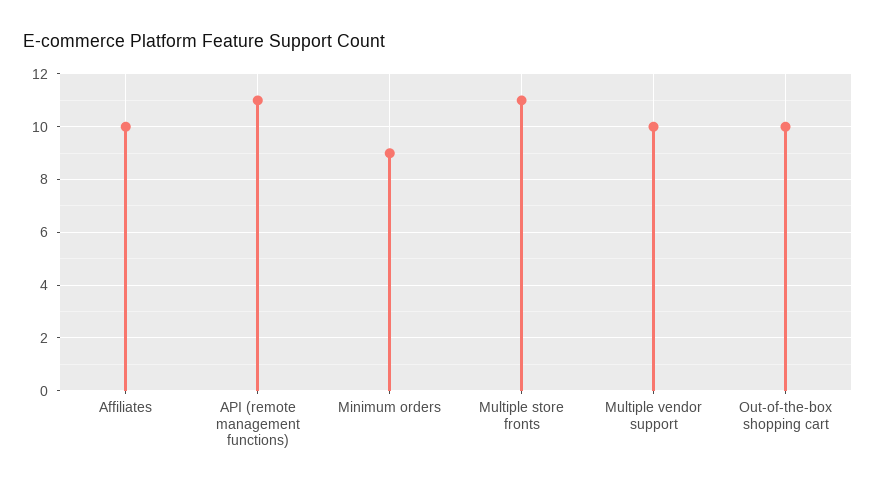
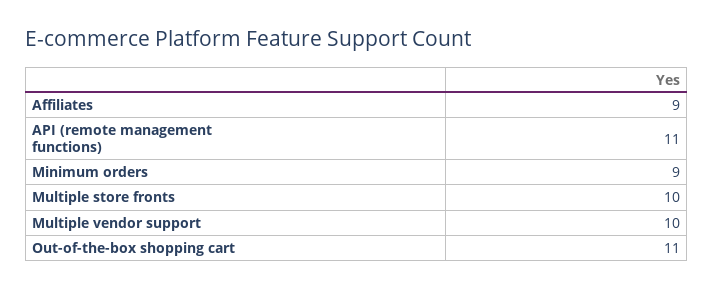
Affiliates: 10 -> 9
Multiple store fronts: 11 -> 10
Out-of-the-box shopping cart: 10 -> 11

